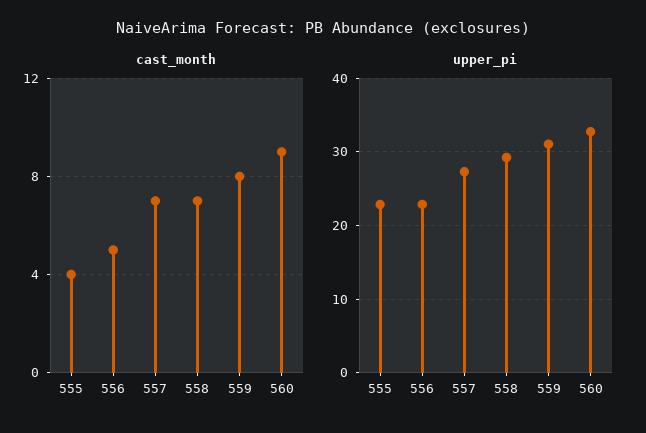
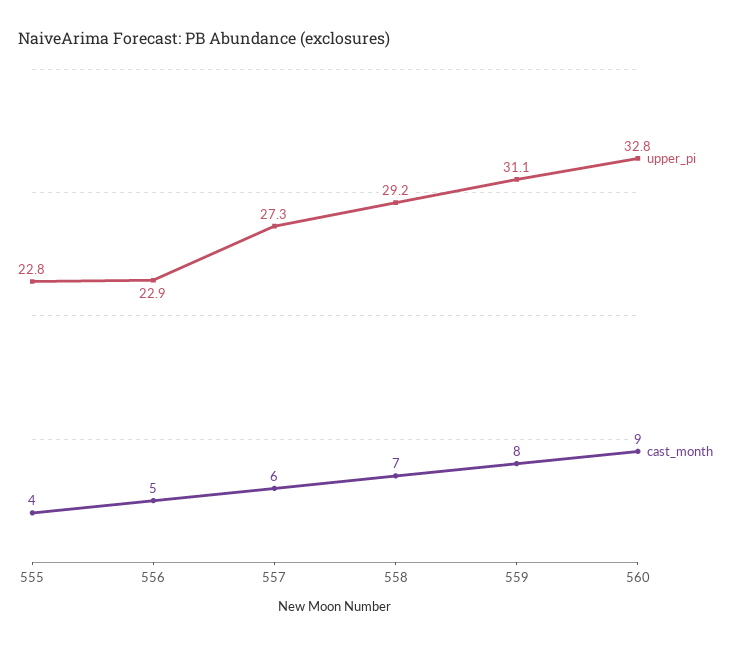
cast_month, 557: 7 -> 6

